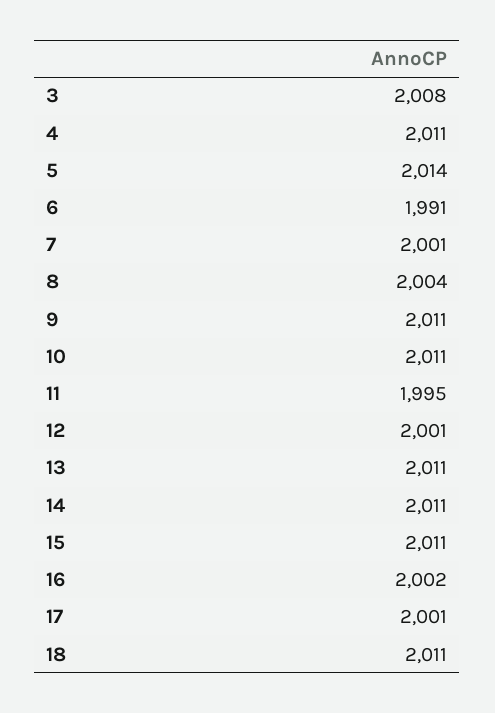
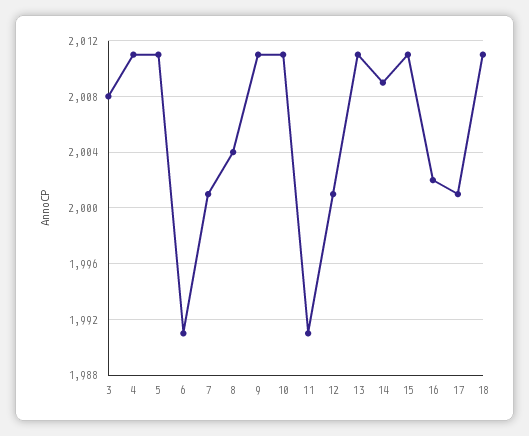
5: 2014 -> 2011
11: 1995 -> 1991
14: 2011 -> 2009

